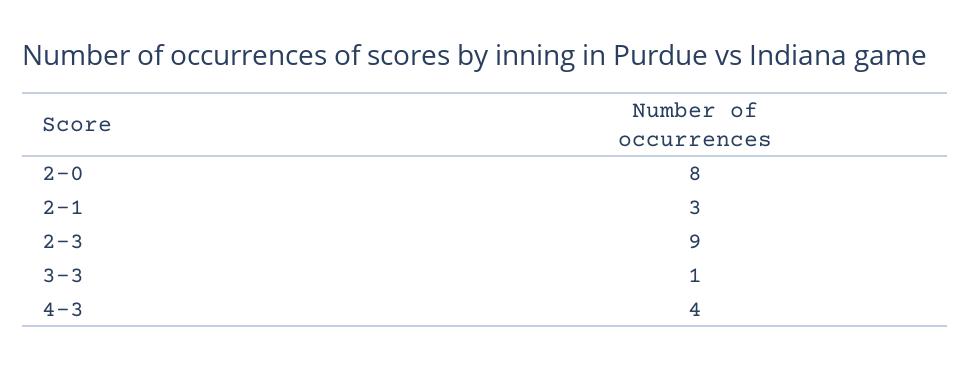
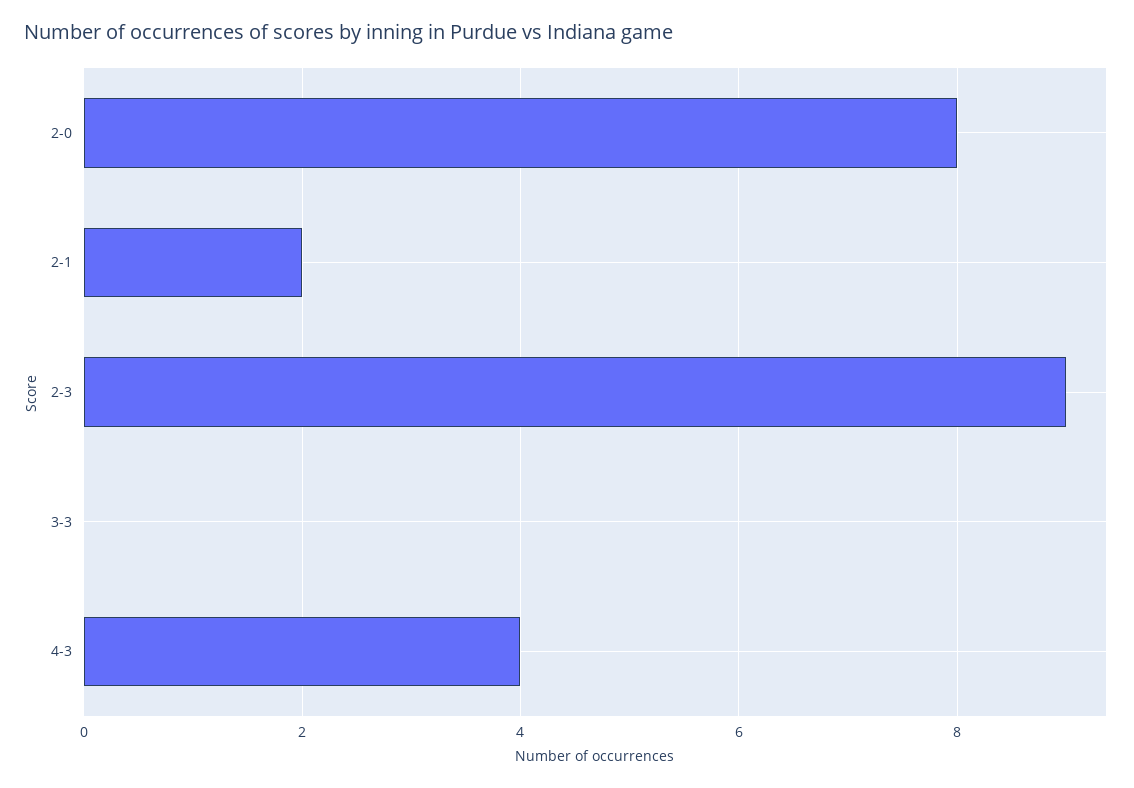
2-1: 3 -> 2
3-3: 1 -> 0

